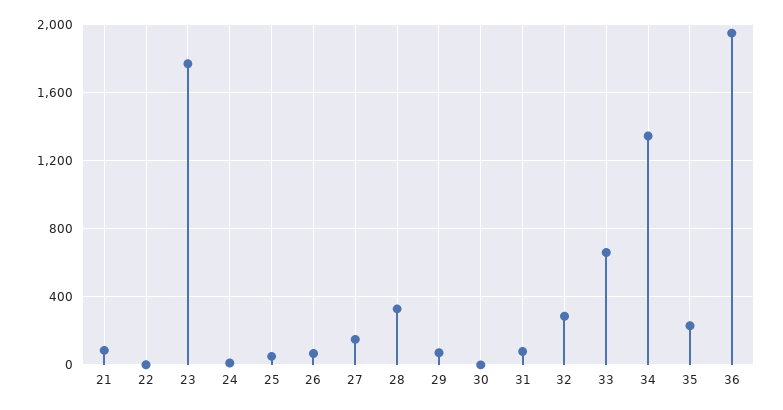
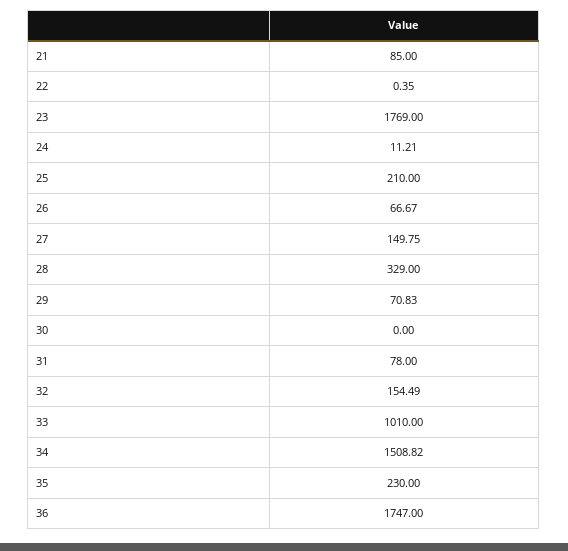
25: 50 -> 210
32: 300 -> 154.49
33: 650 -> 1010
34: 1350 -> 1508.82
36: 1950 -> 1747

